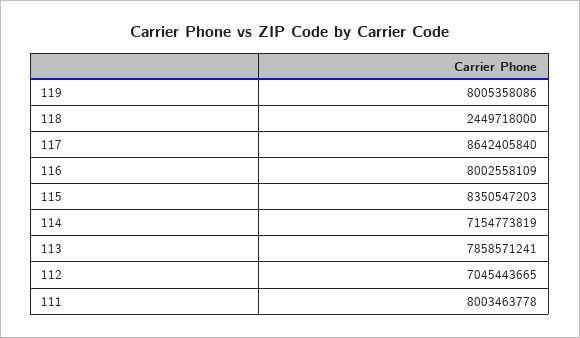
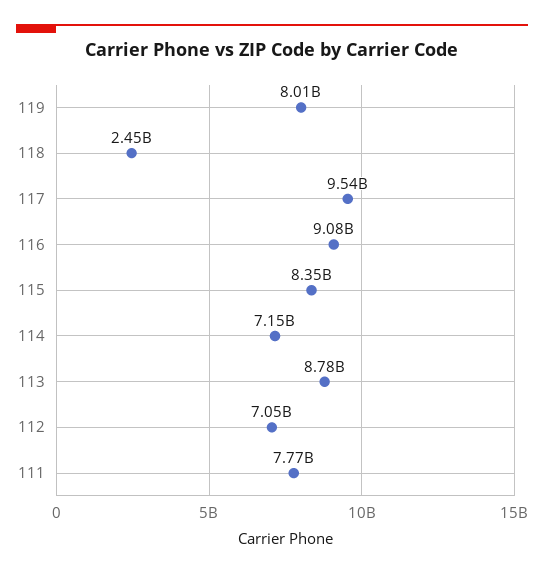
117: 8642405840 -> 9540000000
116: 8002558109 -> 9080000000
113: 7858571241 -> 8780000000
111: 8003463778 -> 7770000000

